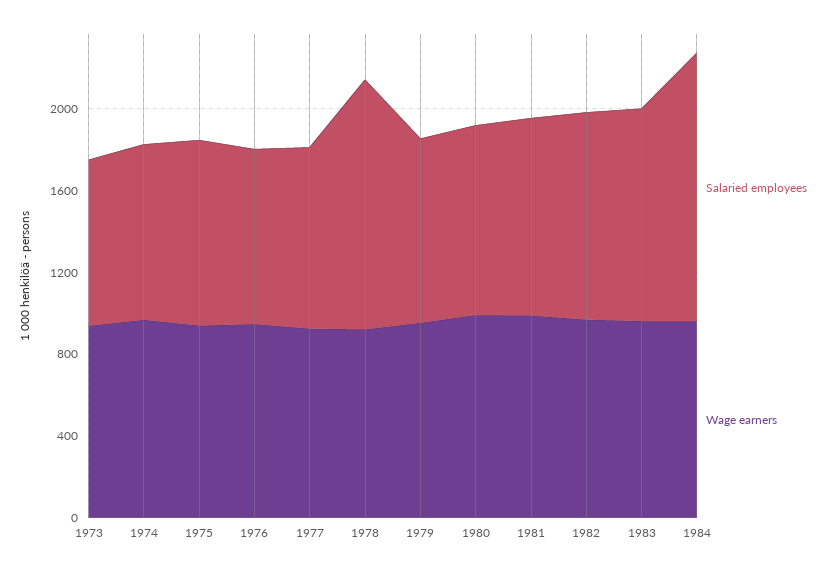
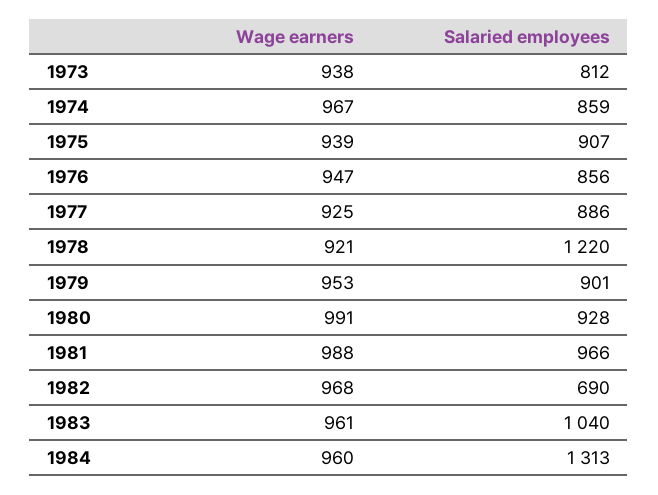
Salaried employees, 1982: 1000 -> 690

